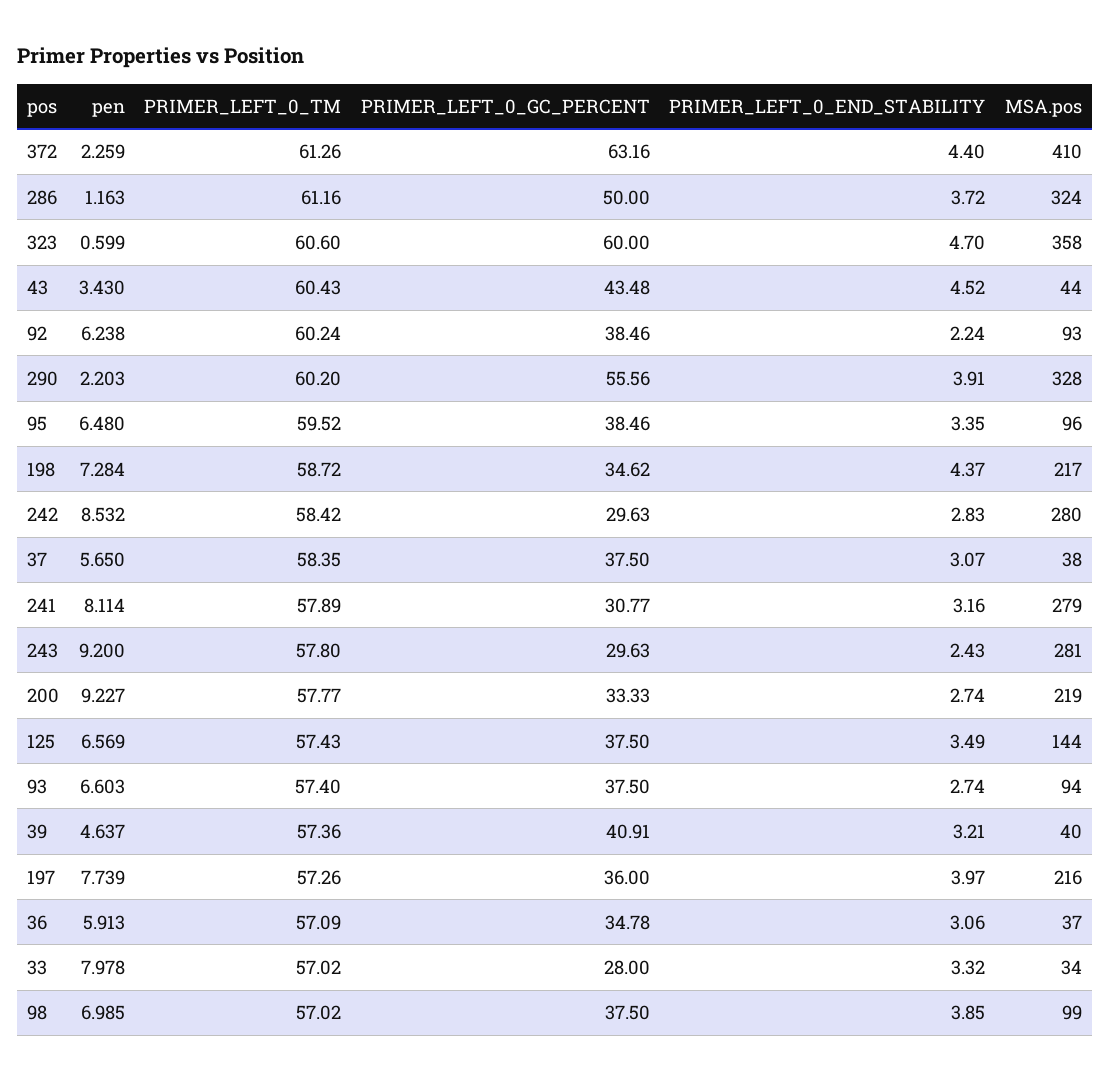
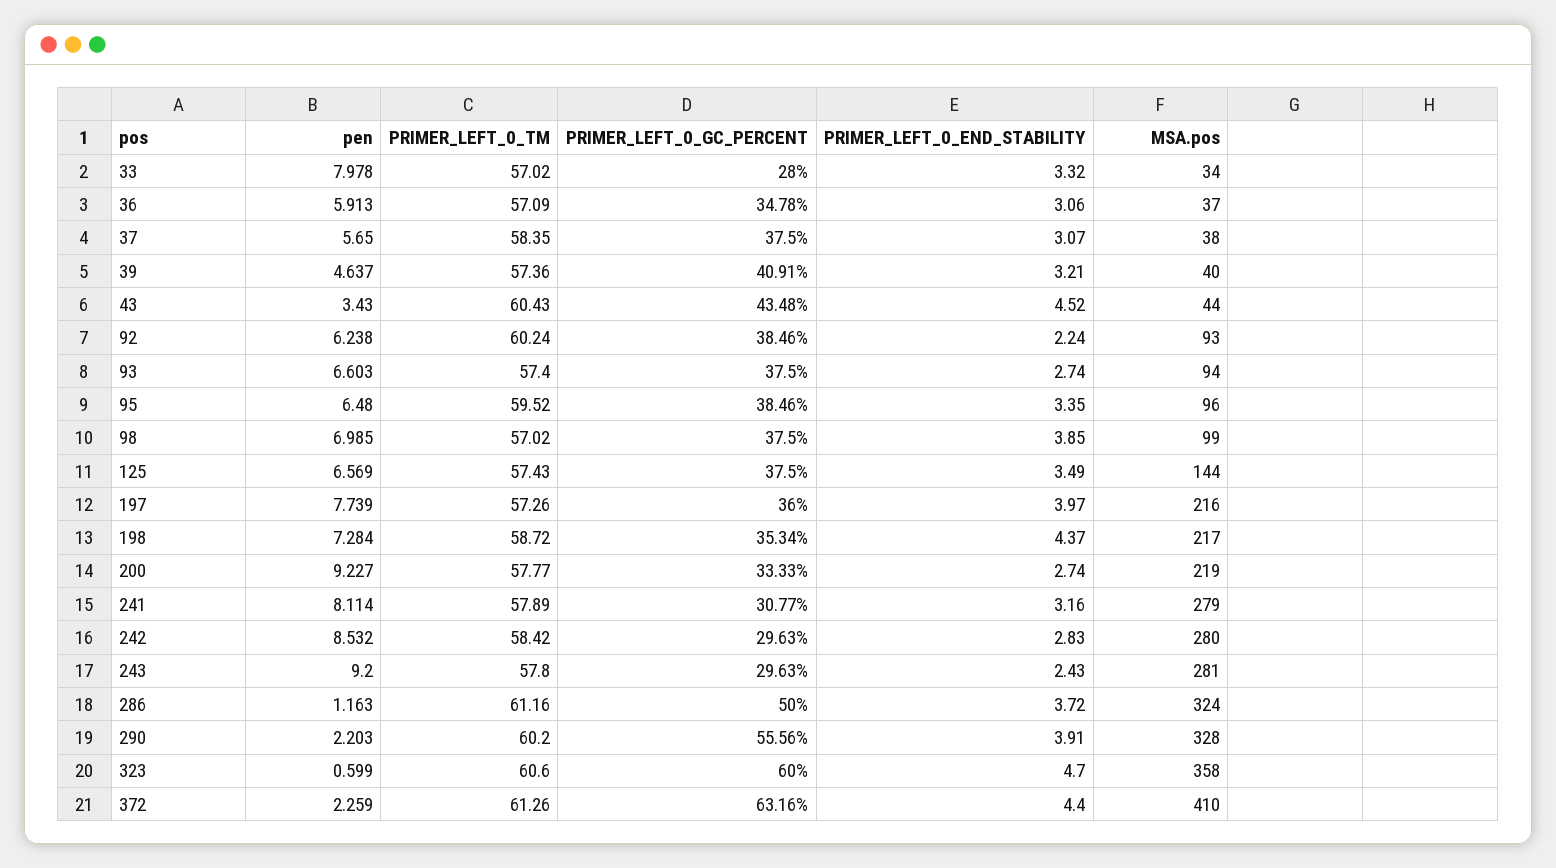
PRIMER_LEFT_0_GC_PERCENT, 198: 34.62 -> 35.34

